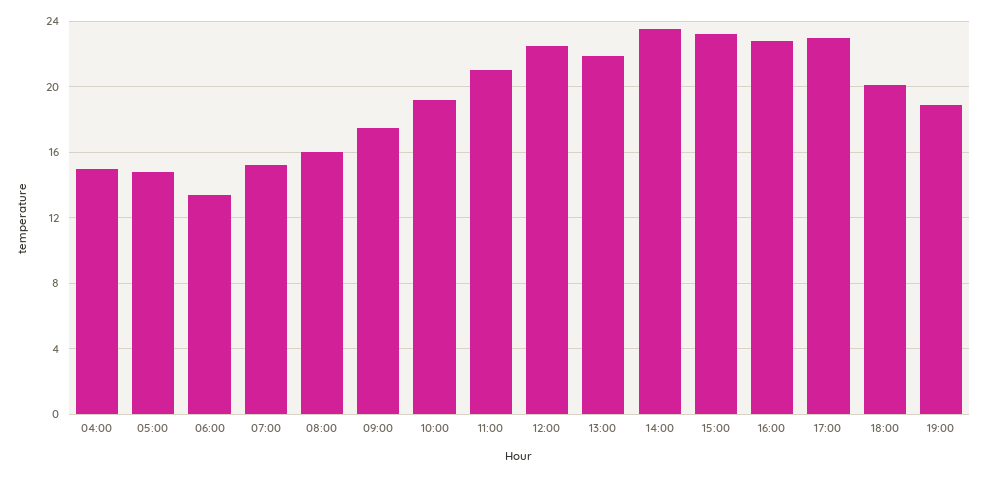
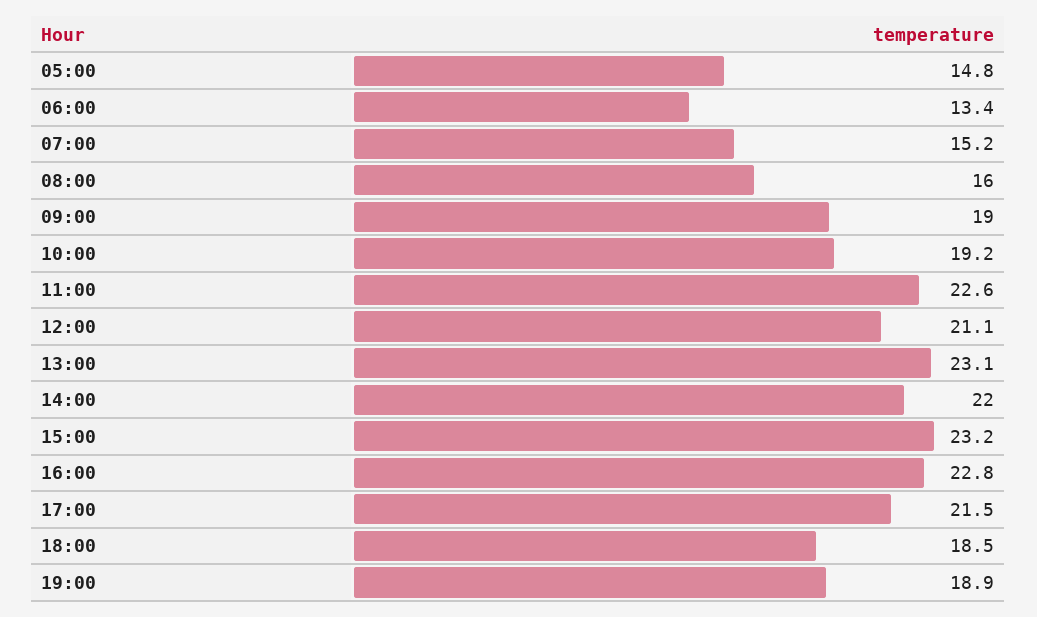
04:00: 15 -> none
09:00: 17.5 -> 19
11:00: 21 -> 22.6
12:00: 22.5 -> 21.1
13:00: 22 -> 23.1
14:00: 23.5 -> 22
17:00: 23 -> 21.5
18:00: 20 -> 18.5

